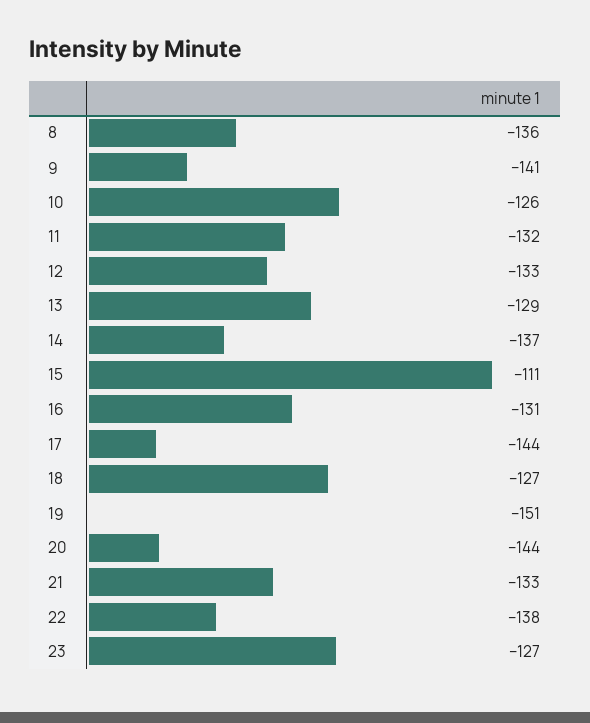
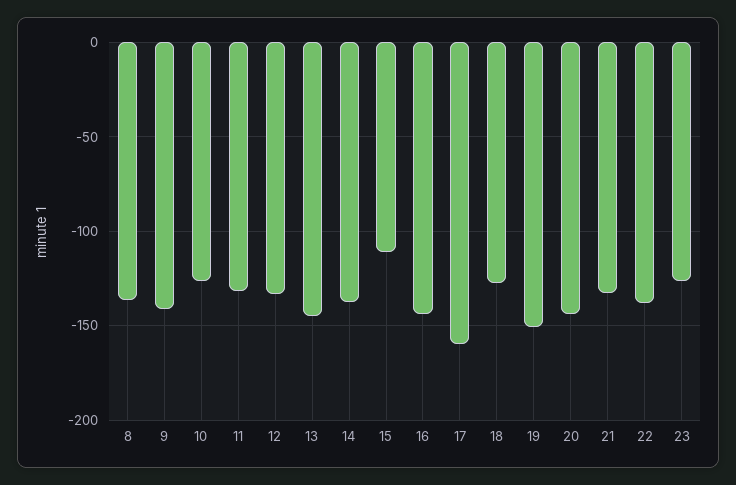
13: -129 -> -145
16: -131 -> -145
17: -144 -> -160

